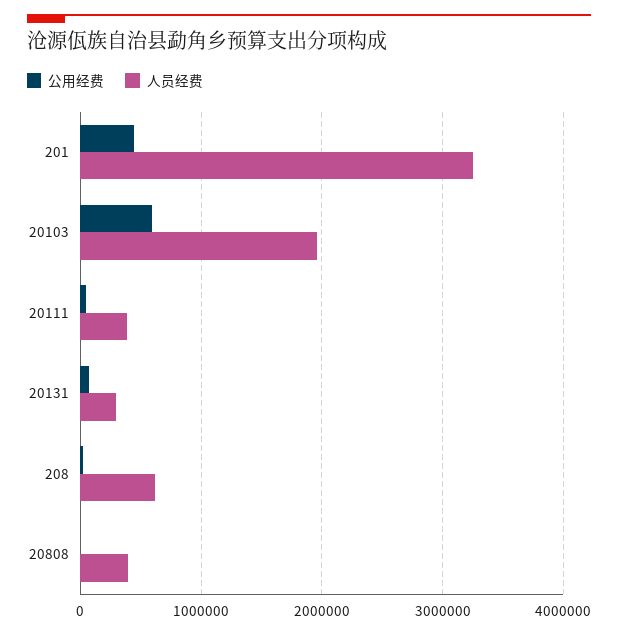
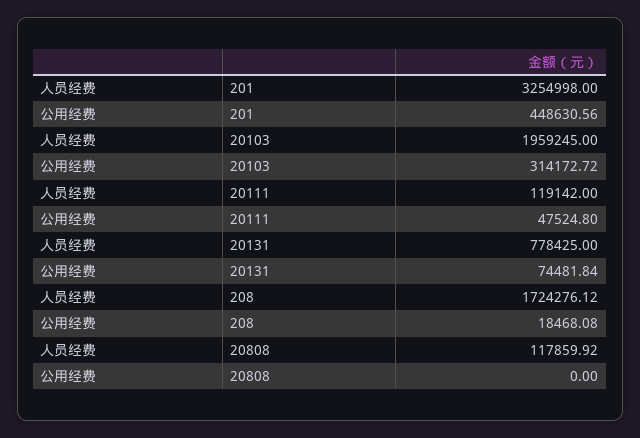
公用经费, 20103: 600000 -> 314172.72
人员经费, 20111: 400000 -> 119142
人员经费, 20131: 300000 -> 778425
人员经费, 208: 600000 -> 1724276.12
人员经费, 20808: 400000 -> 117859.92

